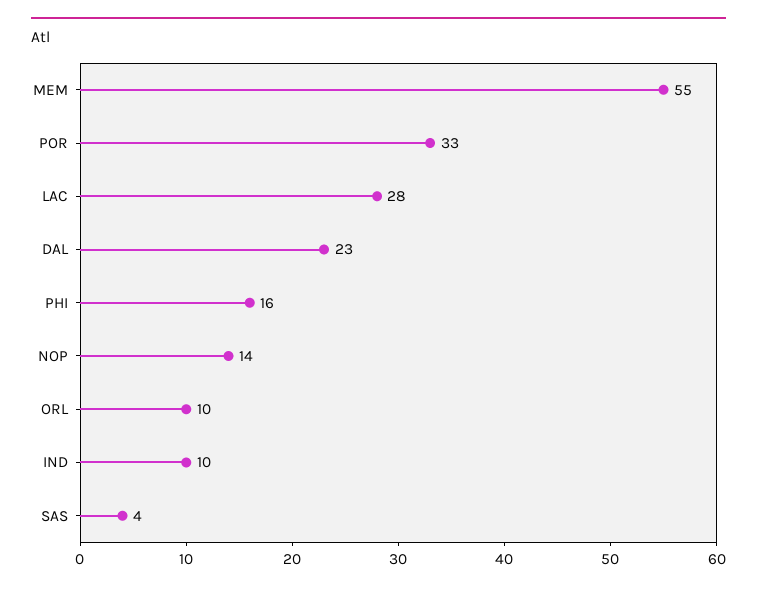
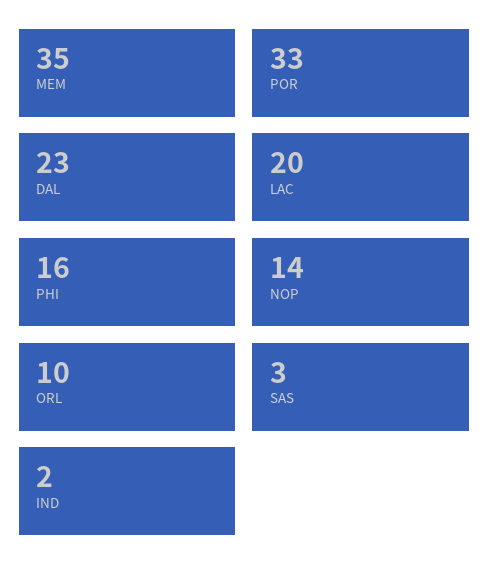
MEM: 55 -> 35
LAC: 28 -> 20
IND: 10 -> 2
SAS: 4 -> 3

